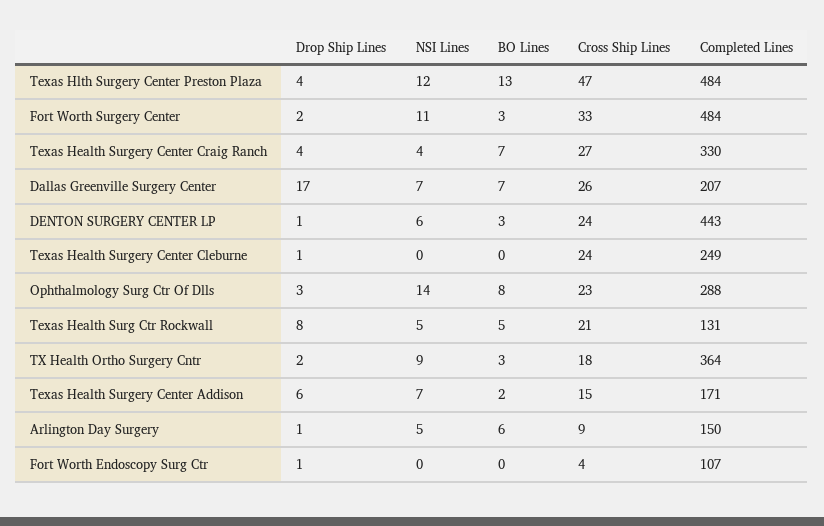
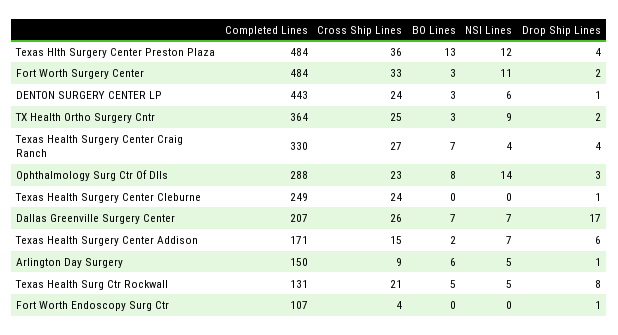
Cross Ship Lines, Texas Hlth Surgery Center Preston Plaza: 47 -> 36
Cross Ship Lines, TX Health Ortho Surgery Cntr: 18 -> 25

